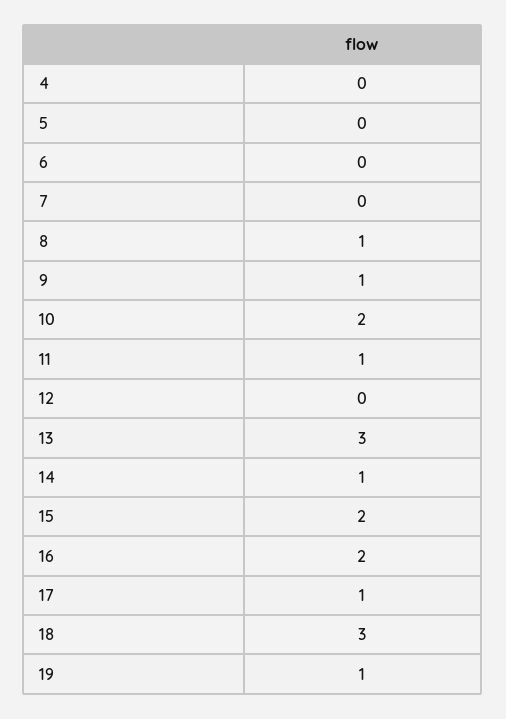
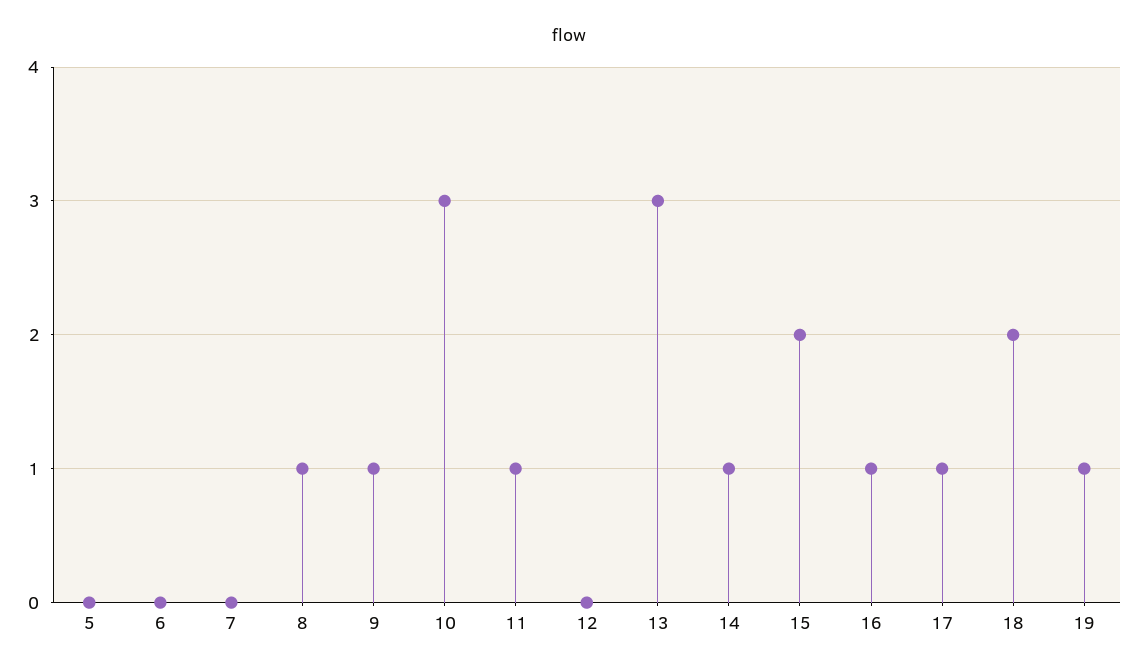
4: 0 -> none
10: 2 -> 3
16: 2 -> 1
18: 3 -> 2

